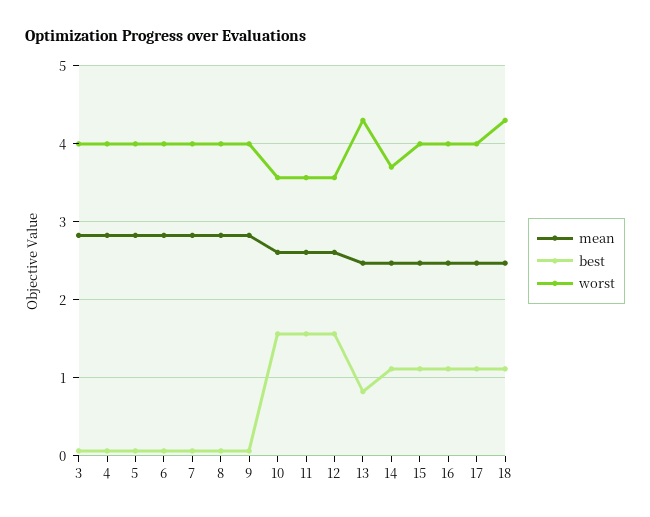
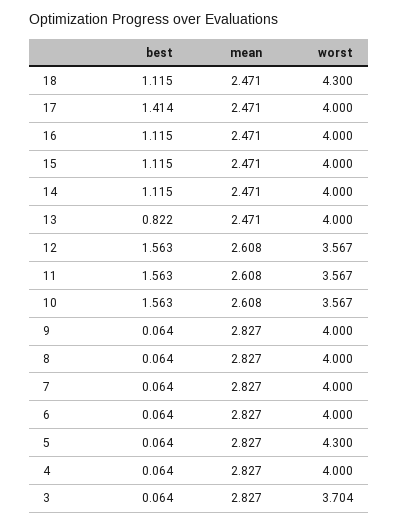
worst, 3: 4 -> 3.704
worst, 5: 4 -> 4.3
worst, 13: 4.3 -> 4
worst, 14: 3.7 -> 4
best, 17: 1.1 -> 1.414

